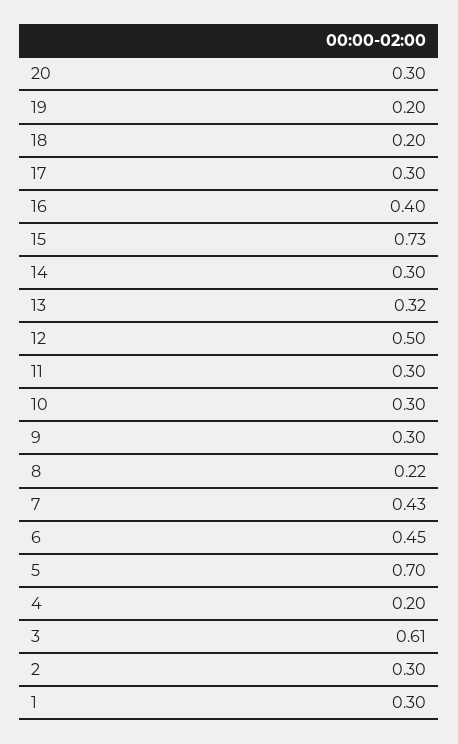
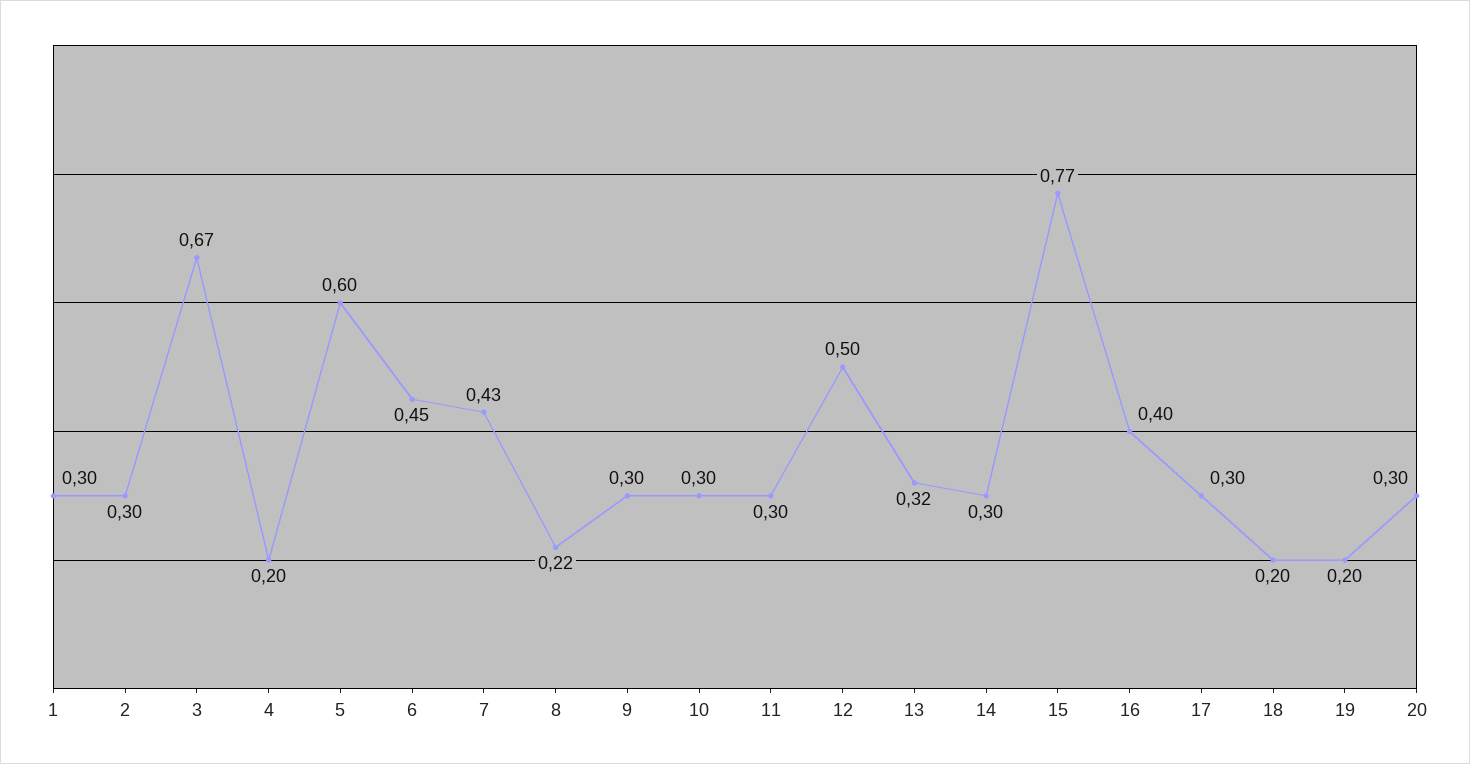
15: 0.73 -> 0.77
5: 0.7 -> 0.6
3: 0.61 -> 0.67

